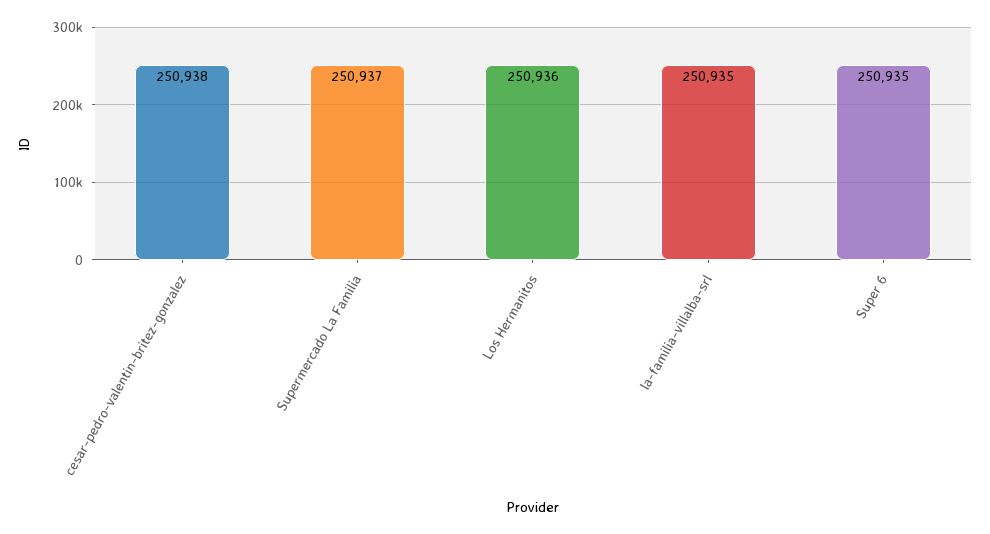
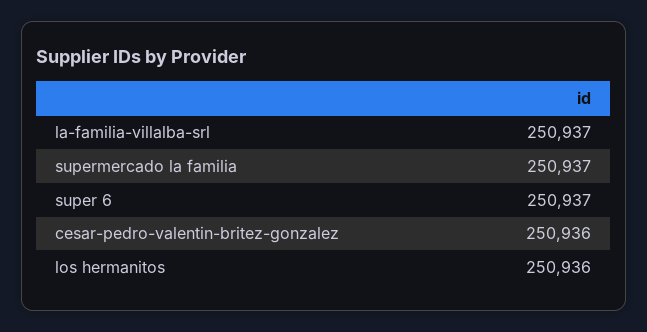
cesar-pedro-valentin-britez-gonzalez: 250938 -> 250936
la-familia-villalba-srl: 250935 -> 250937
Super 6: 250935 -> 250937

